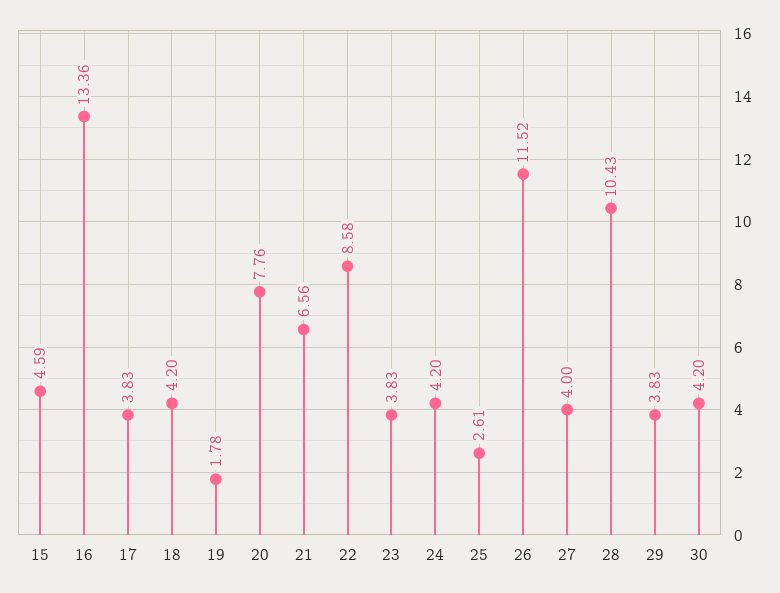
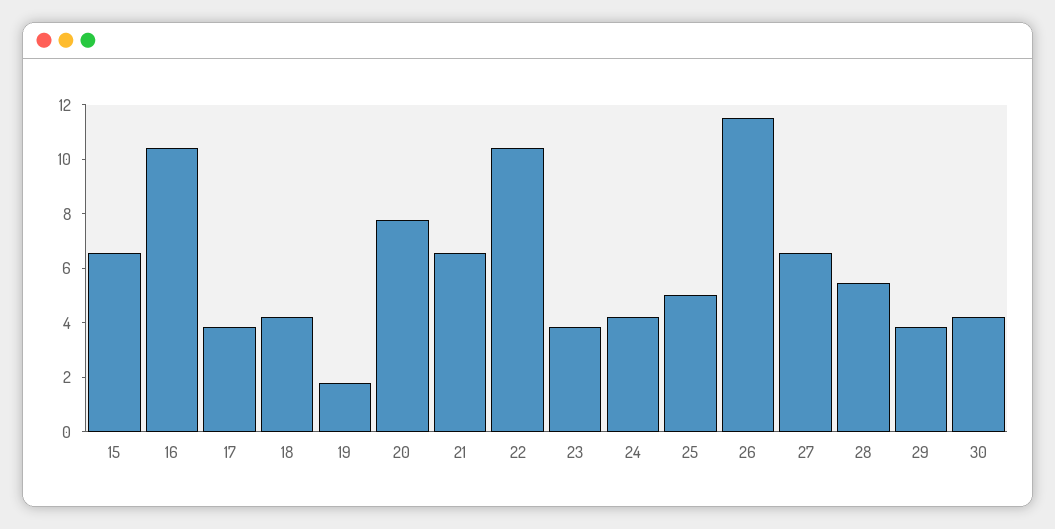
15: 4.59 -> 6.5
16: 13.36 -> 10.5
22: 8.58 -> 10.5
25: 2.61 -> 5
27: 4 -> 6.5
28: 10.43 -> 5.5

